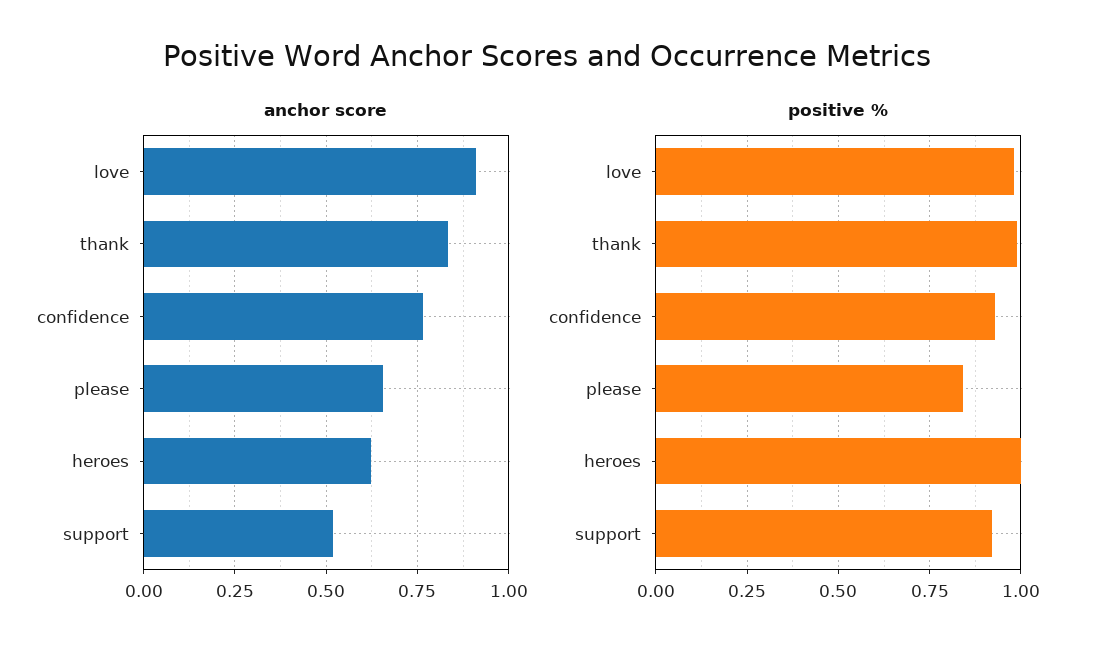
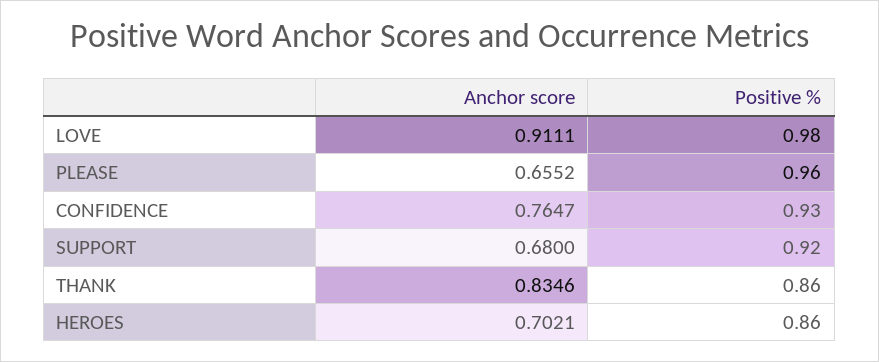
anchor score, heroes: 0.625 -> 0.7021
anchor score, support: 0.525 -> 0.68
positive %, thank: 1 -> 0.86
positive %, please: 0.85 -> 0.96
positive %, heroes: 1 -> 0.86

